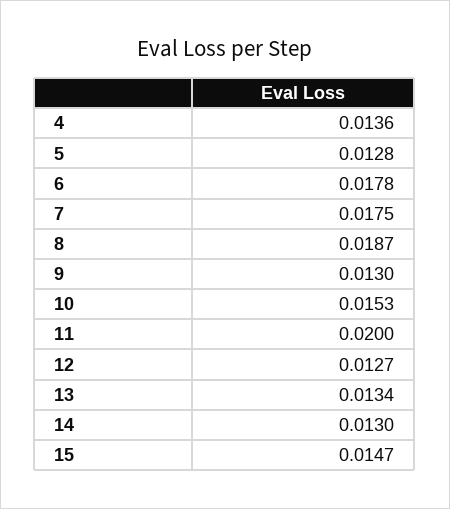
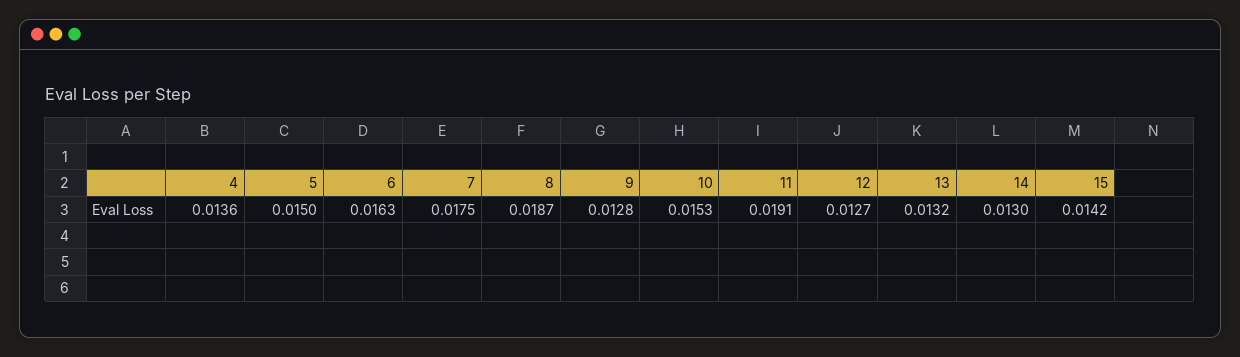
5: 0.0128 -> 0.015
6: 0.0178 -> 0.0163
9: 0.013 -> 0.0128
11: 0.02 -> 0.0191
13: 0.0134 -> 0.0132
15: 0.0147 -> 0.0142

